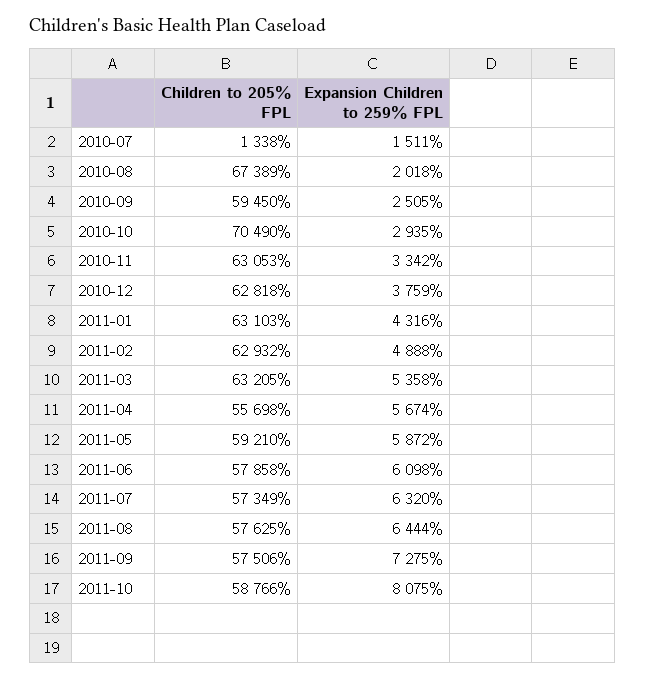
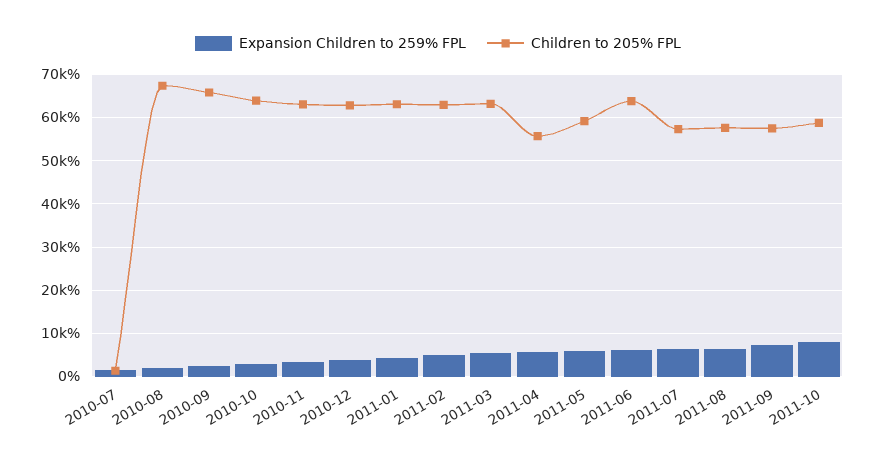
Children to 205% FPL, 2010-09: 59450 -> 66000
Children to 205% FPL, 2010-10: 70490 -> 64000
Children to 205% FPL, 2011-06: 57858 -> 64000

